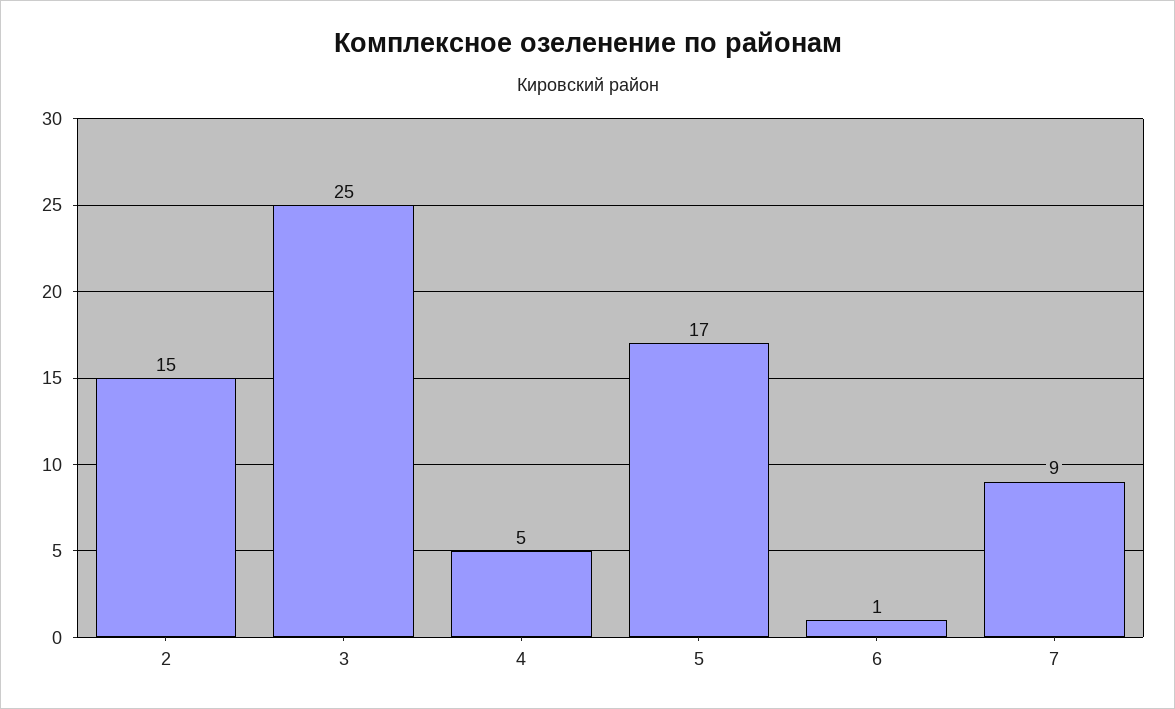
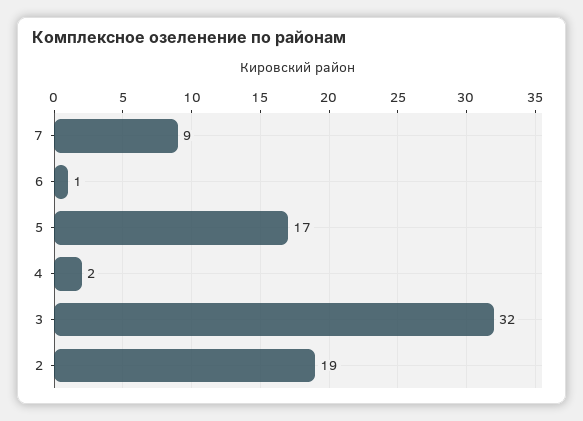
2: 15 -> 19
3: 25 -> 32
4: 5 -> 2

